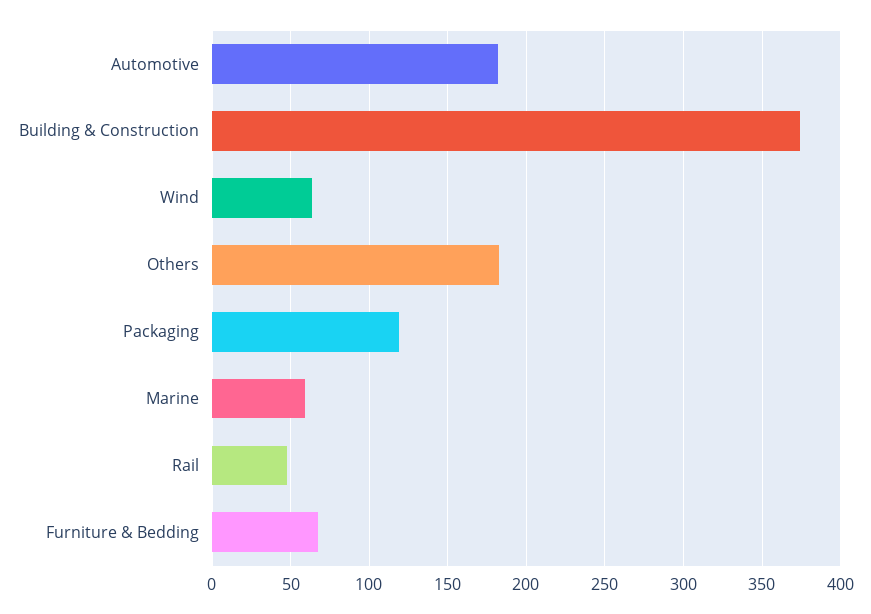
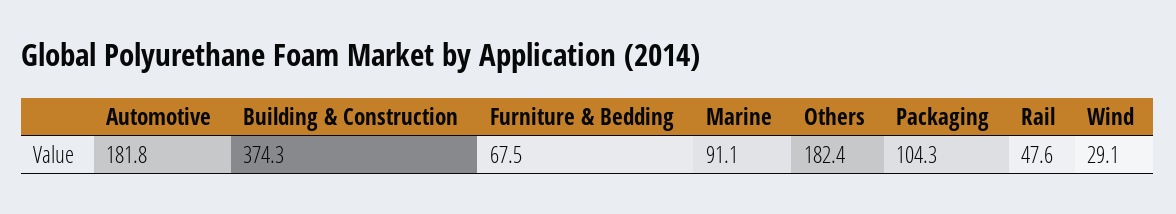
Wind: 65 -> 29.1
Packaging: 120 -> 104.3
Marine: 60 -> 91.1

